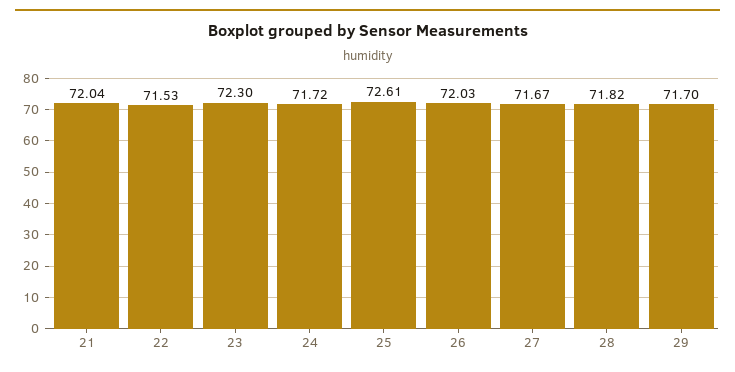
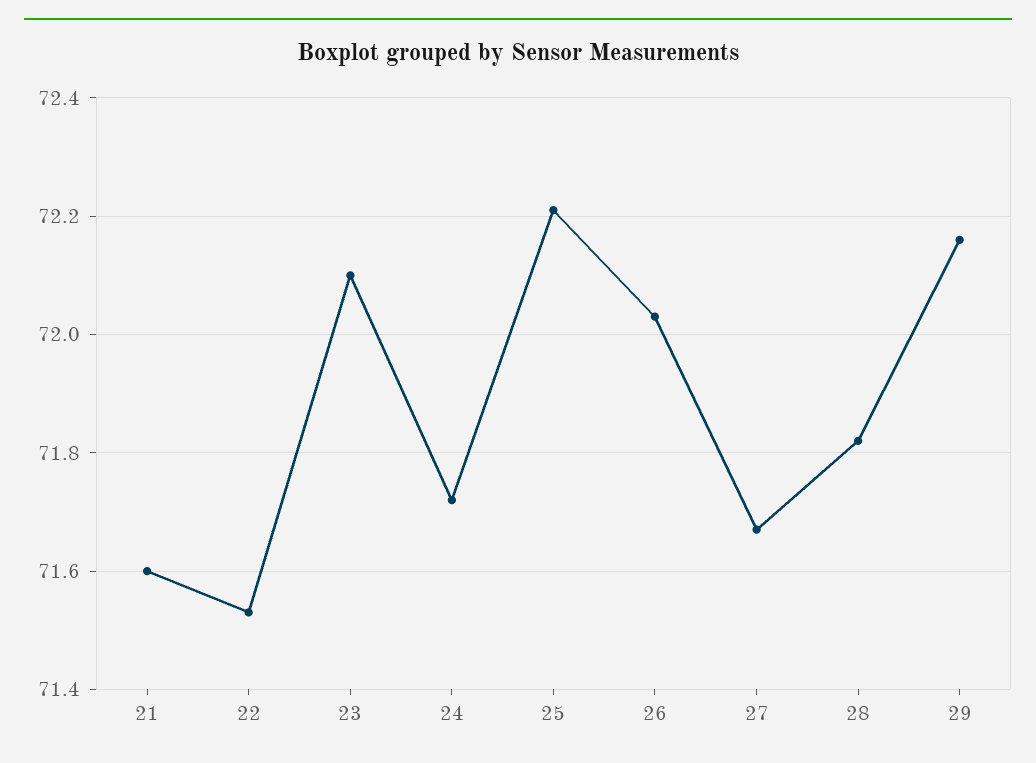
21: 72.04 -> 71.6
23: 72.3 -> 72.1
25: 72.61 -> 72.2
29: 71.7 -> 72.15

